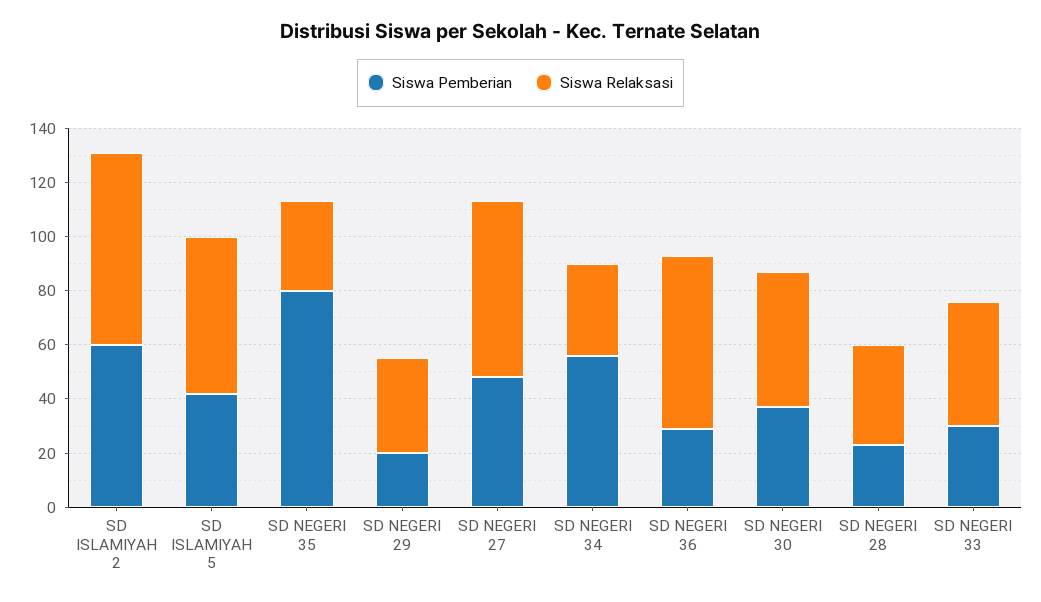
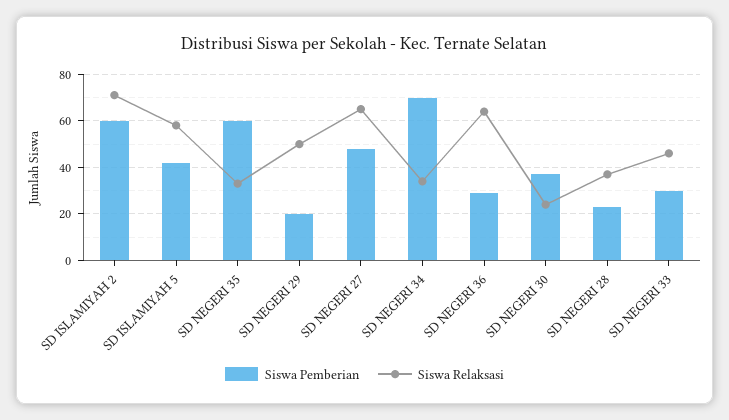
Siswa Pemberian, SD NEGERI 35: 80 -> 60
Siswa Relaksasi, SD NEGERI 29: 35 -> 50
Siswa Pemberian, SD NEGERI 34: 55 -> 70
Siswa Relaksasi, SD NEGERI 30: 50 -> 25

